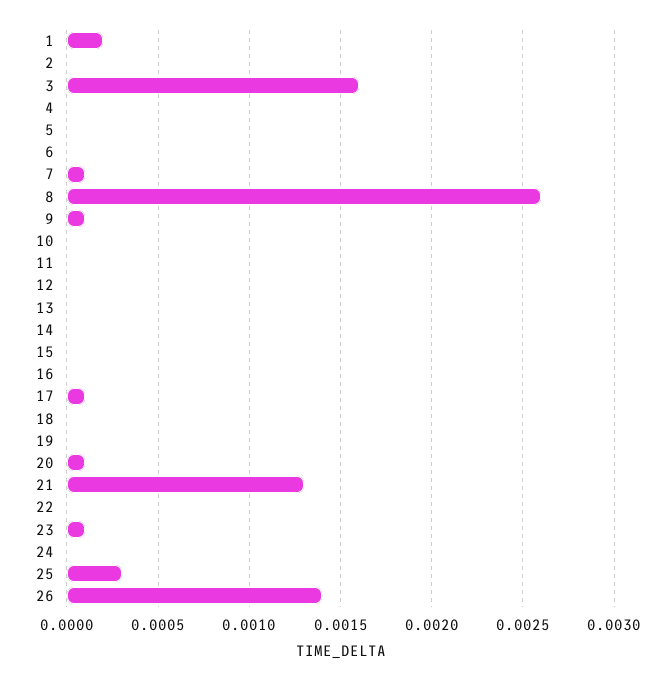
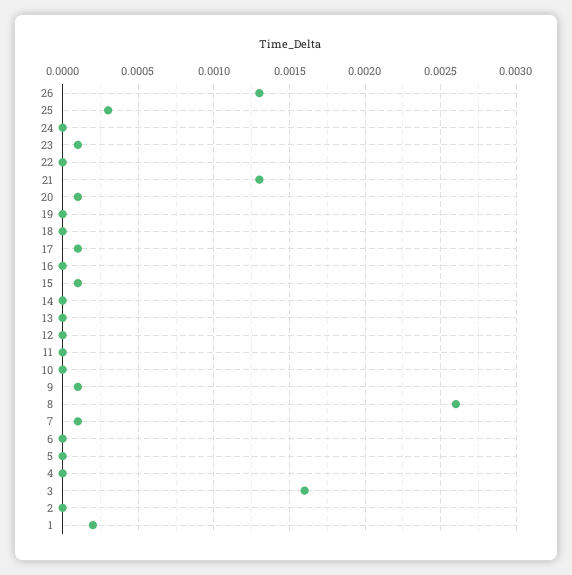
15: 0 -> 0.0001
26: 0.0014 -> 0.0013

